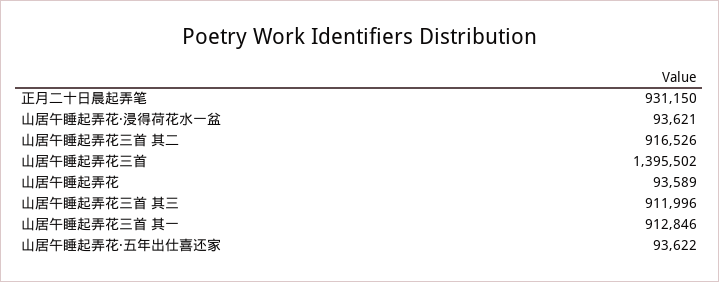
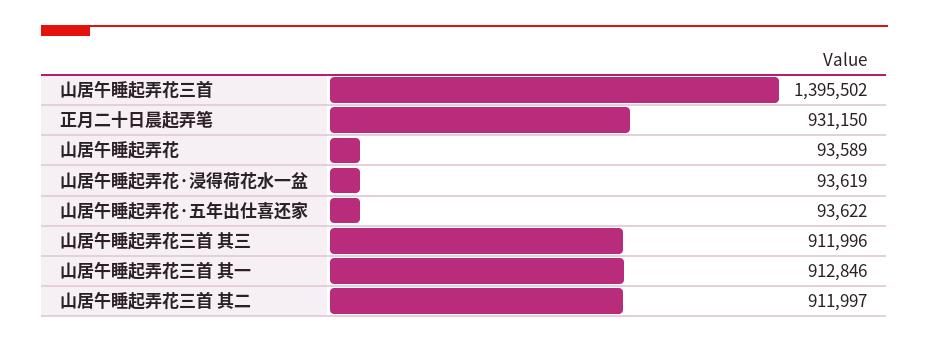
山居午睡起弄花·浸得荷花水一盆: 93621 -> 93619
山居午睡起弄花三首 其二: 916526 -> 911997

